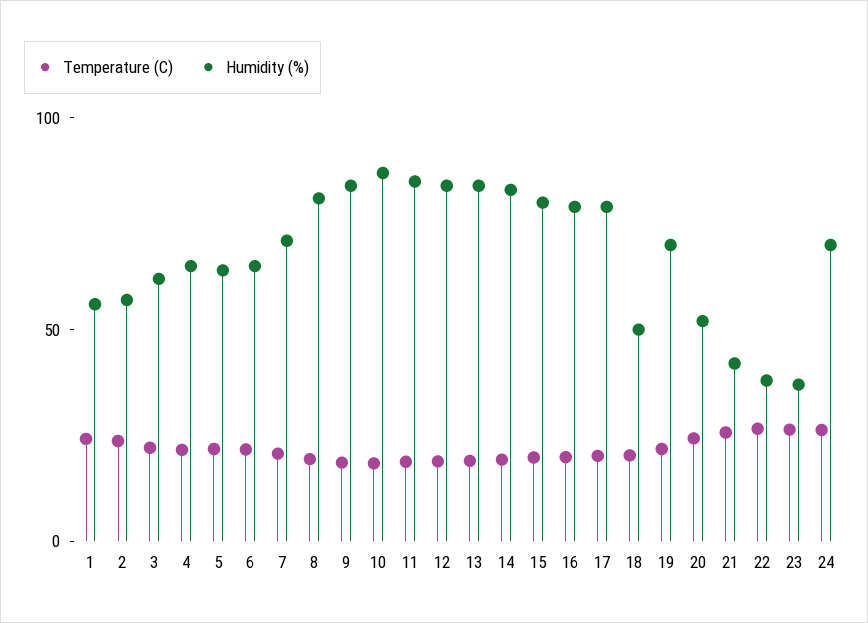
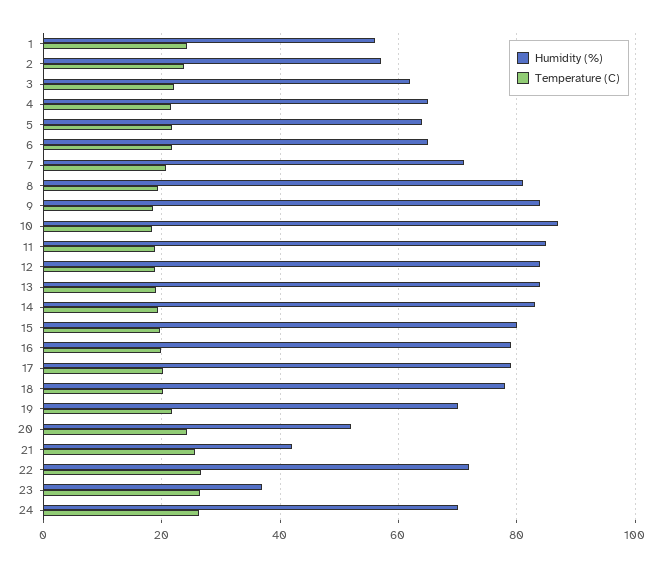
Humidity (%), 18: 50 -> 78
Humidity (%), 22: 40 -> 72

